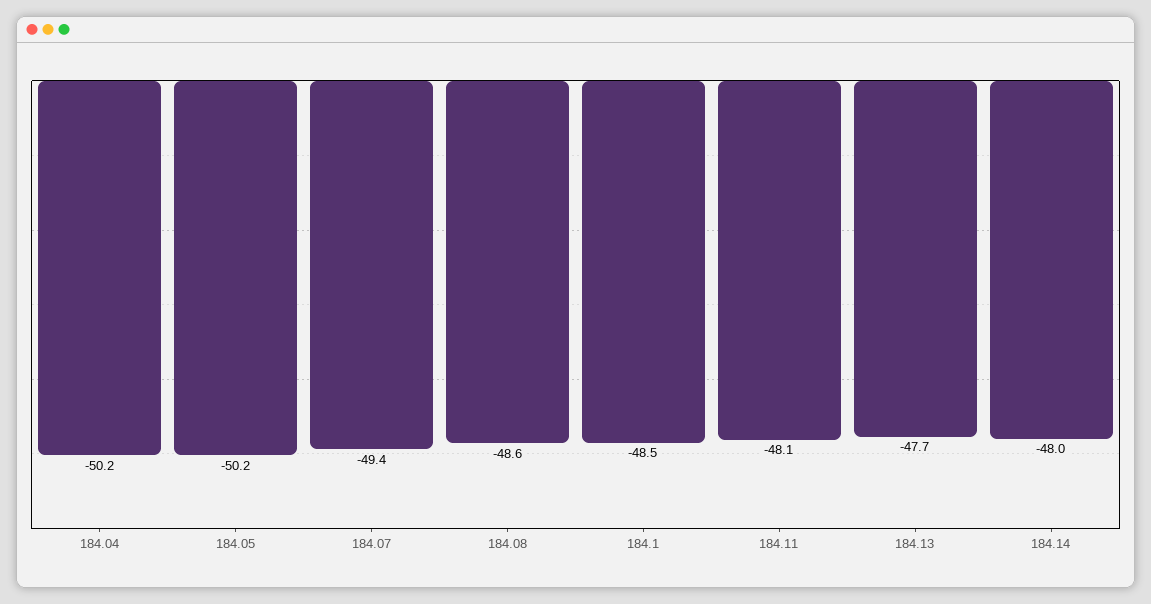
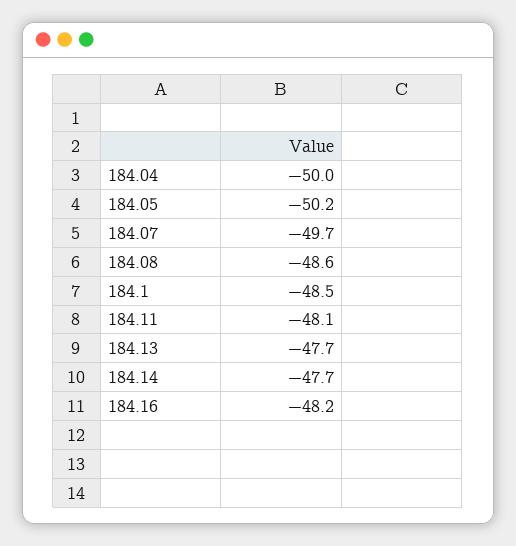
184.04: -50.2 -> -50
184.07: -49.4 -> -49.7
184.14: -48 -> -47.7
184.16: none -> -48.2

